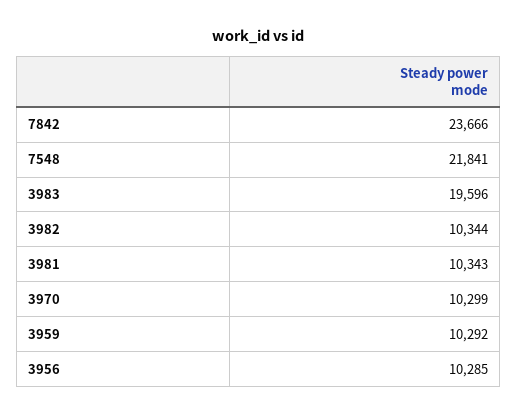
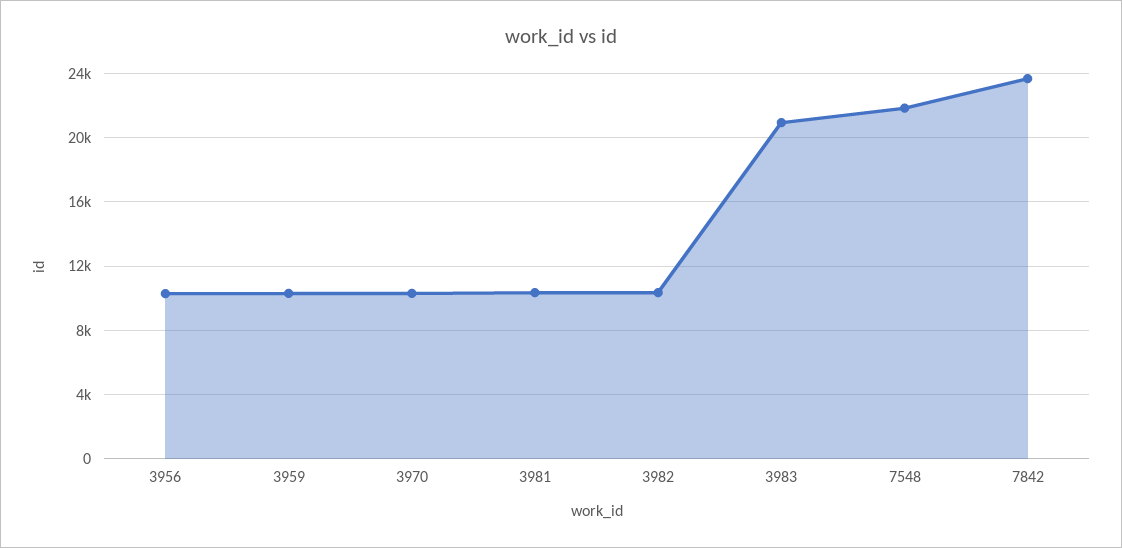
3983: 19596 -> 21000

